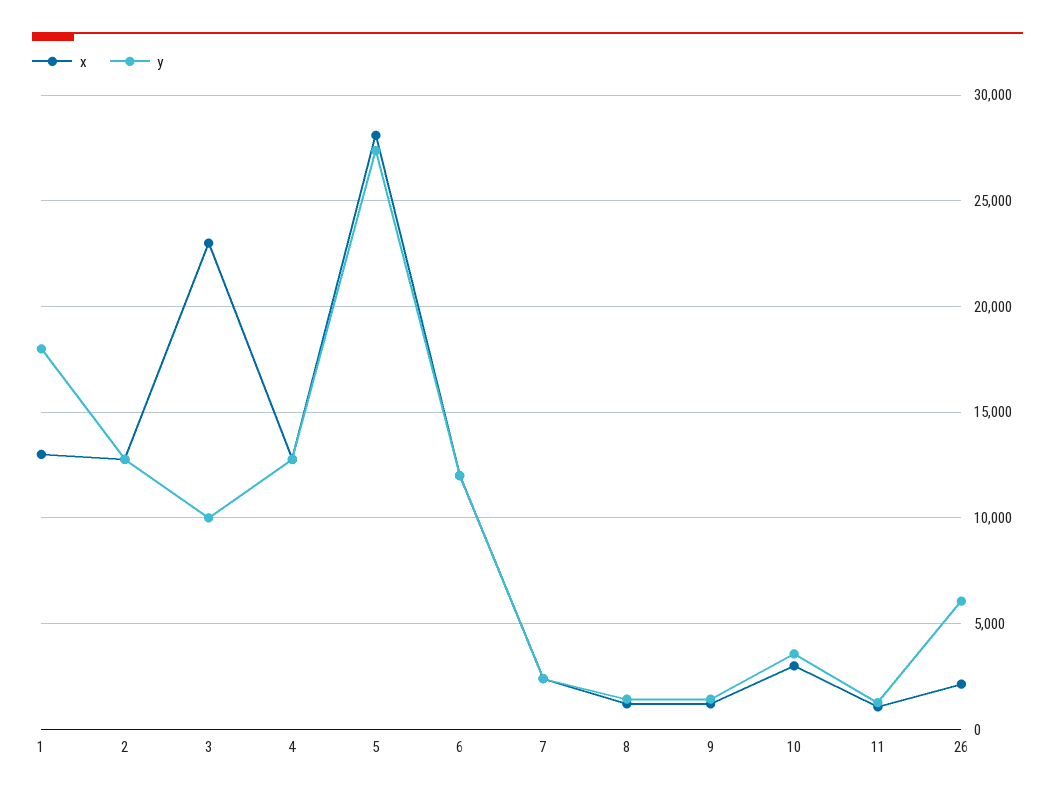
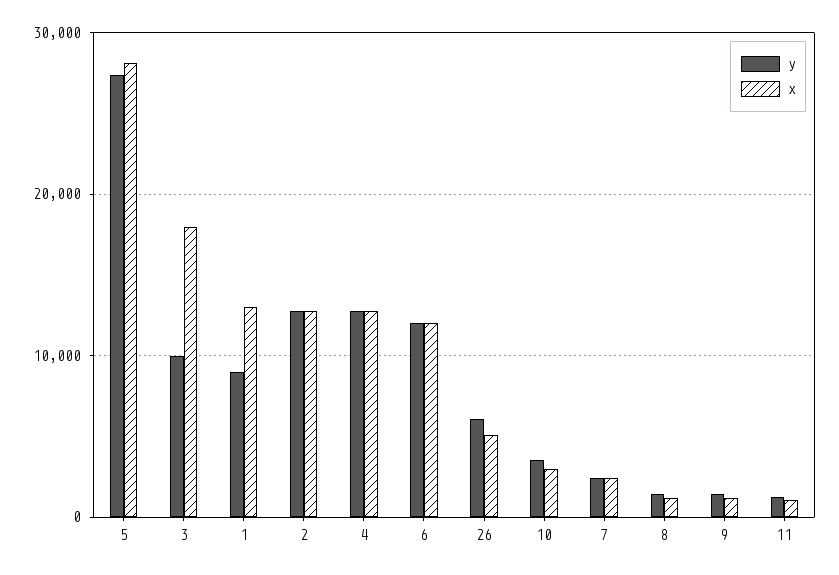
y, 1: 18000 -> 9000
x, 3: 23000 -> 18000
x, 26: 2000 -> 5000

